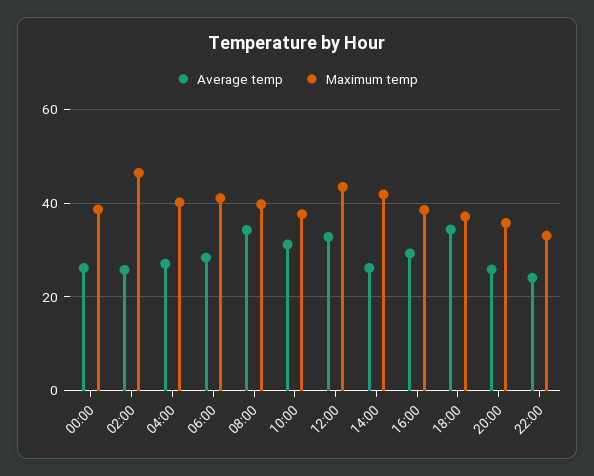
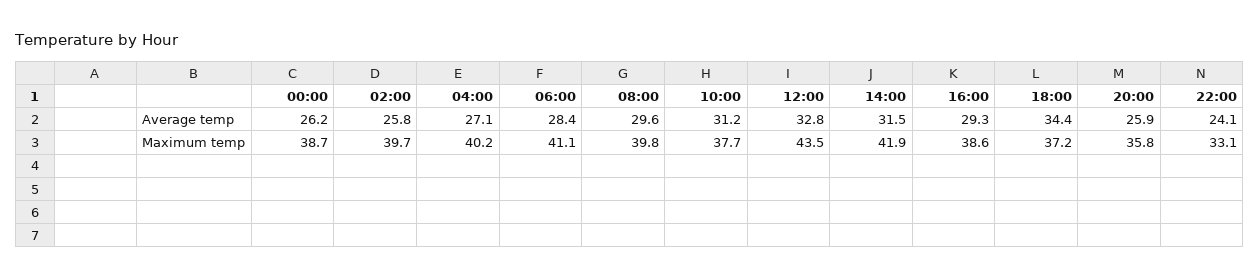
Maximum temp, 02:00: 46 -> 39.7
Average temp, 08:00: 34 -> 29.6
Average temp, 14:00: 26 -> 31.5

